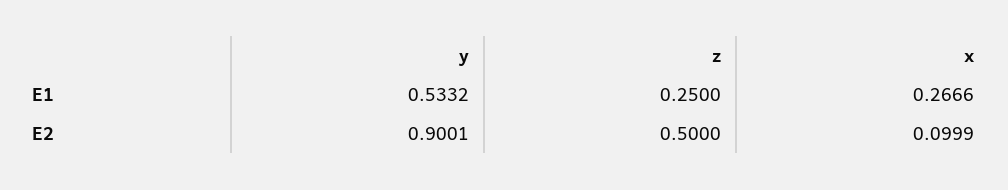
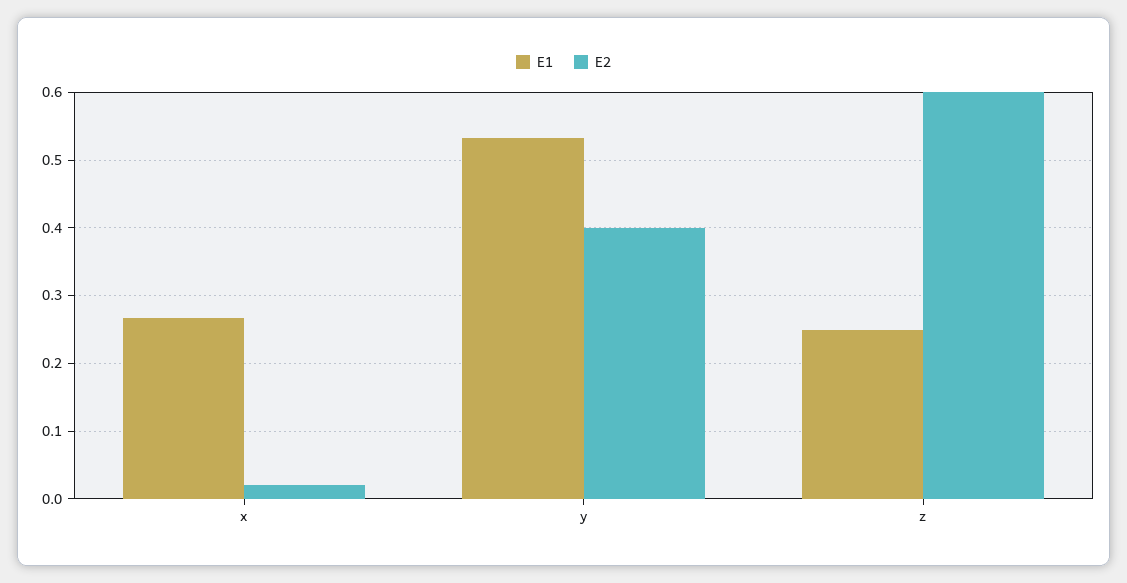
E2, y: 0.9001 -> 0.4
E2, z: 0.5 -> 0.6
E2, x: 0.0999 -> 0.02

